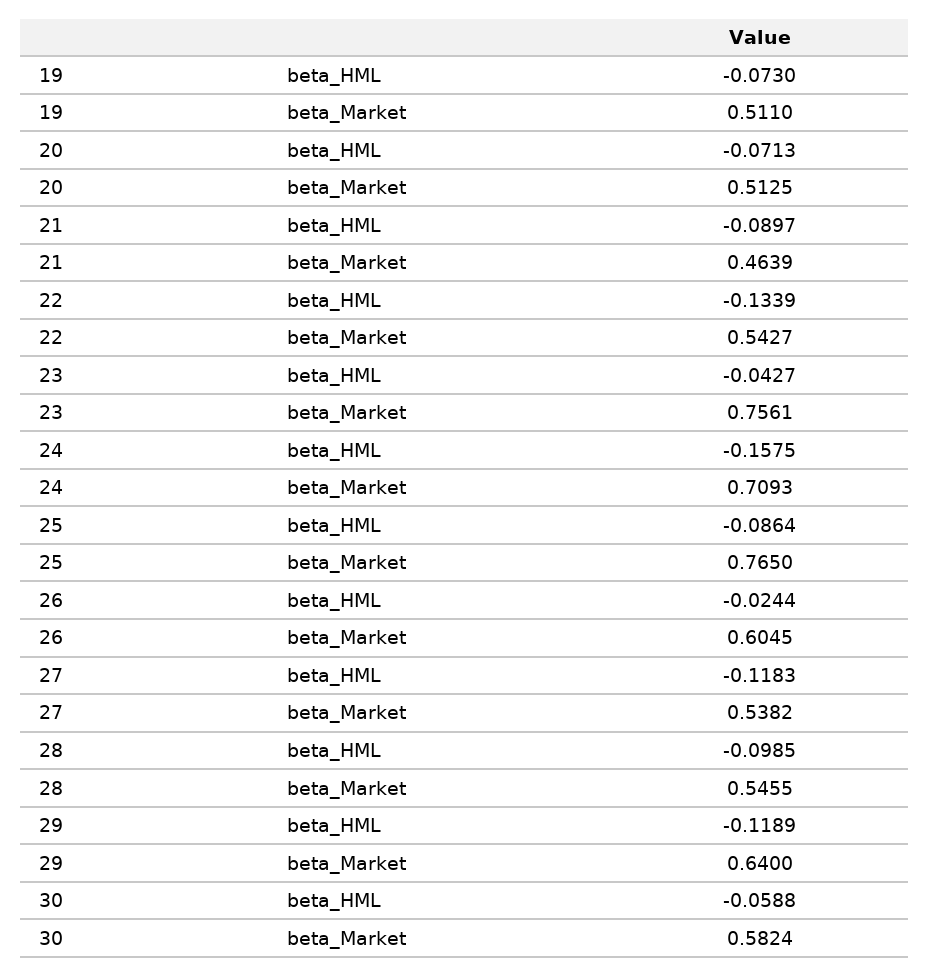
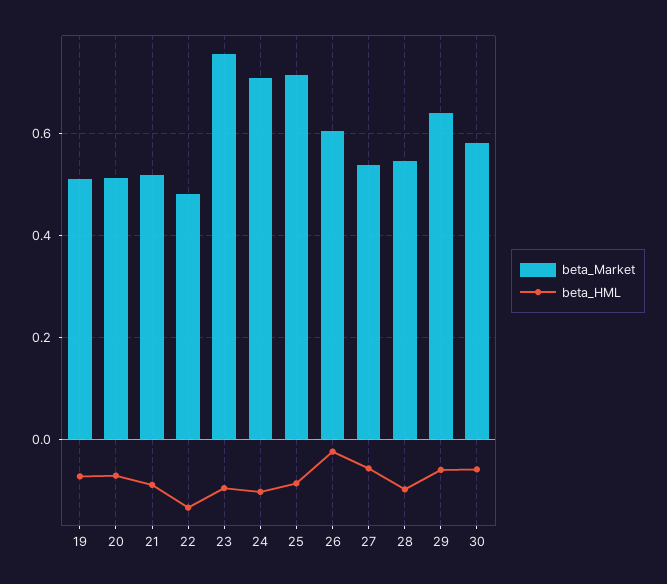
beta_Market, 21: 0.4639 -> 0.52
beta_Market, 22: 0.5427 -> 0.48
beta_HML, 23: -0.0427 -> -0.1
beta_HML, 24: -0.1575 -> -0.1
beta_Market, 25: 0.765 -> 0.72
beta_HML, 27: -0.1183 -> -0.06
beta_HML, 29: -0.1189 -> -0.06

